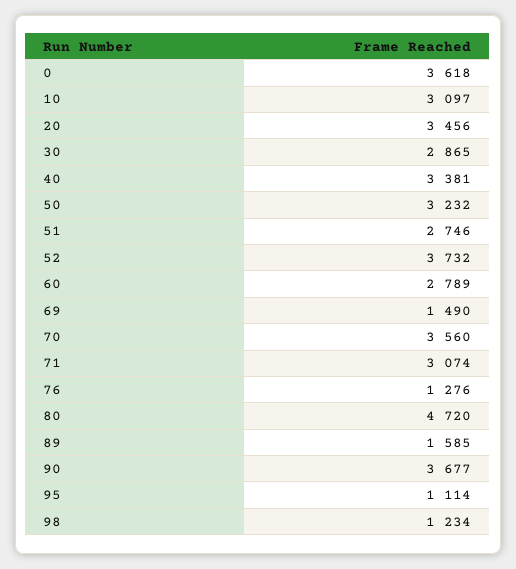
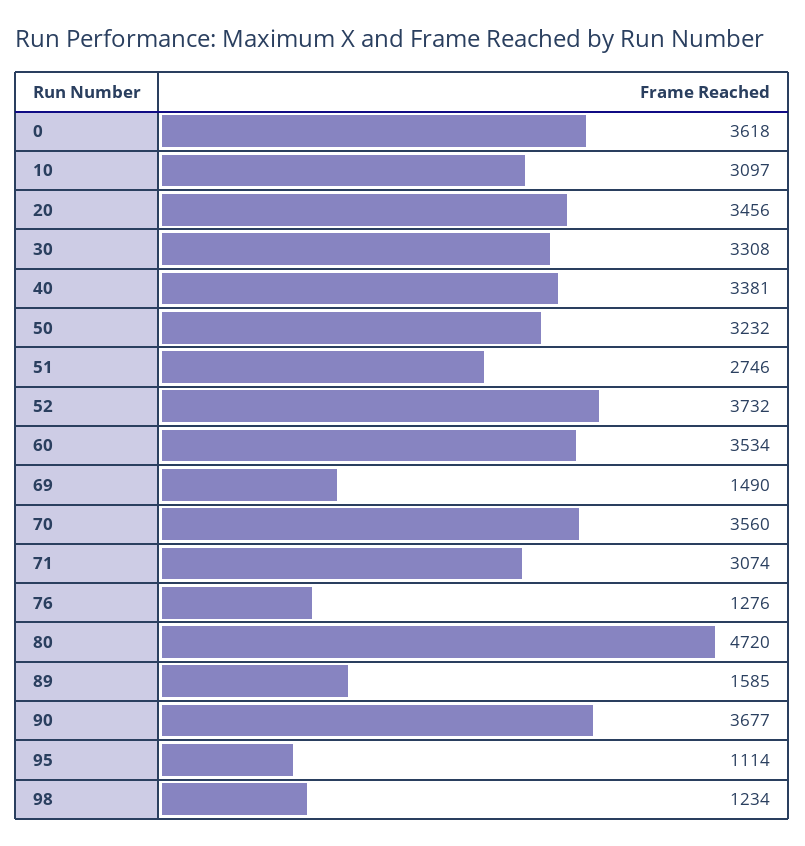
30: 2865 -> 3308
60: 2789 -> 3534

